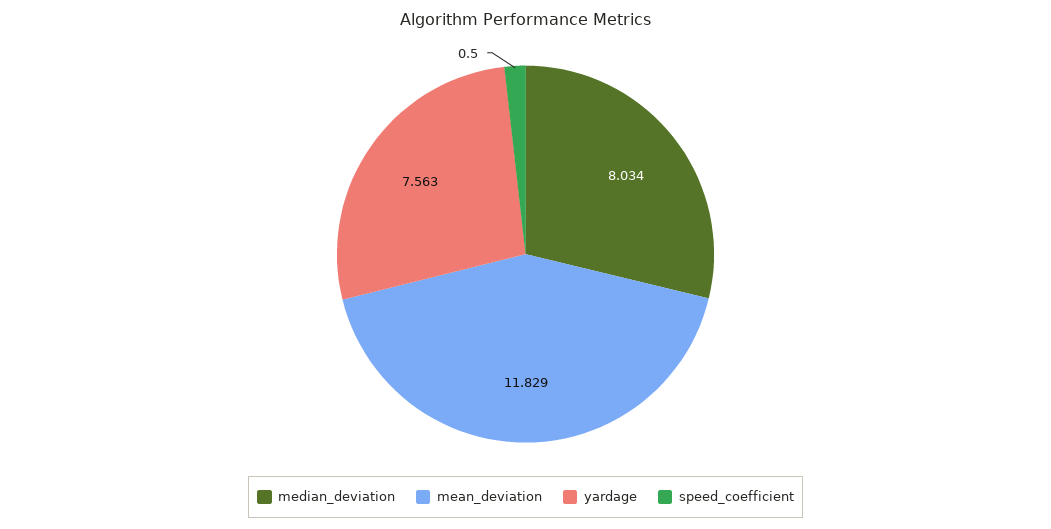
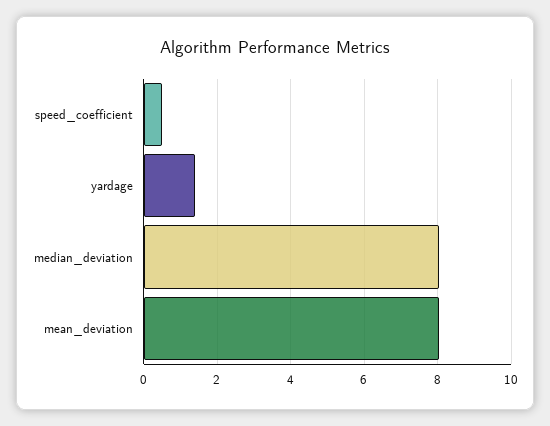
mean_deviation: 11.829 -> 8
yardage: 7.563 -> 1.4

